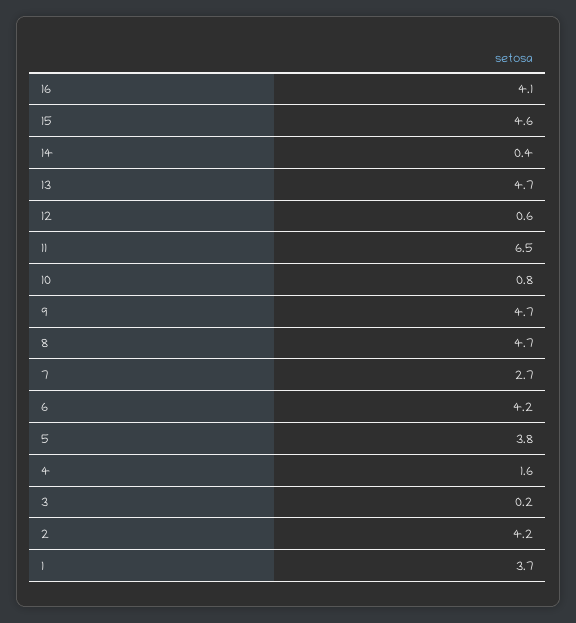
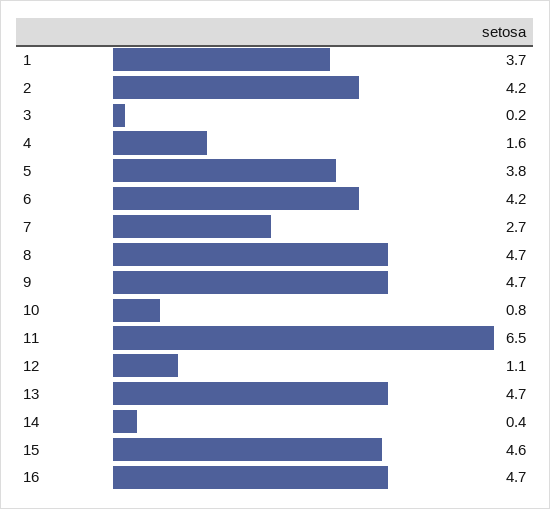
16: 4.1 -> 4.7
12: 0.6 -> 1.1

